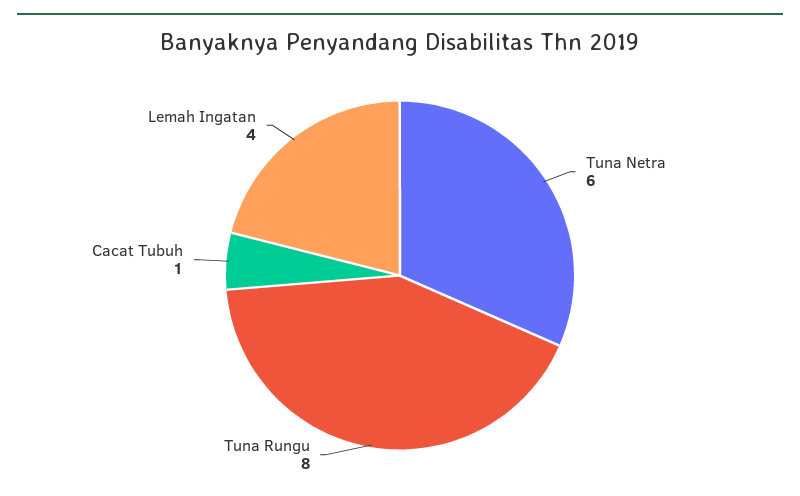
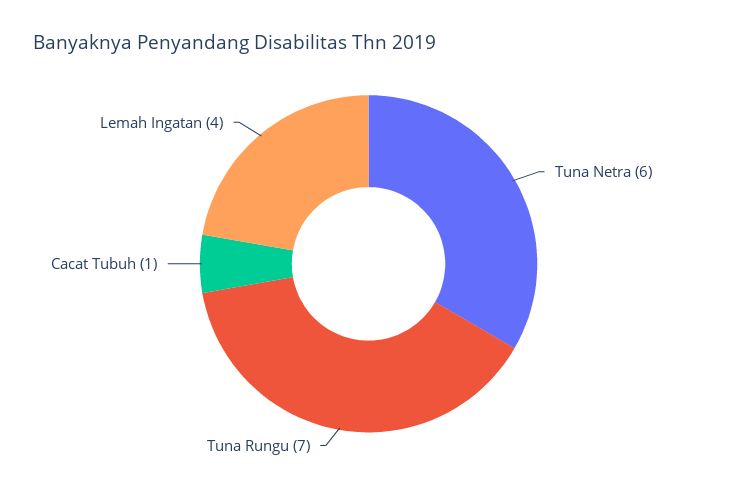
Tuna Rungu: 8 -> 7

